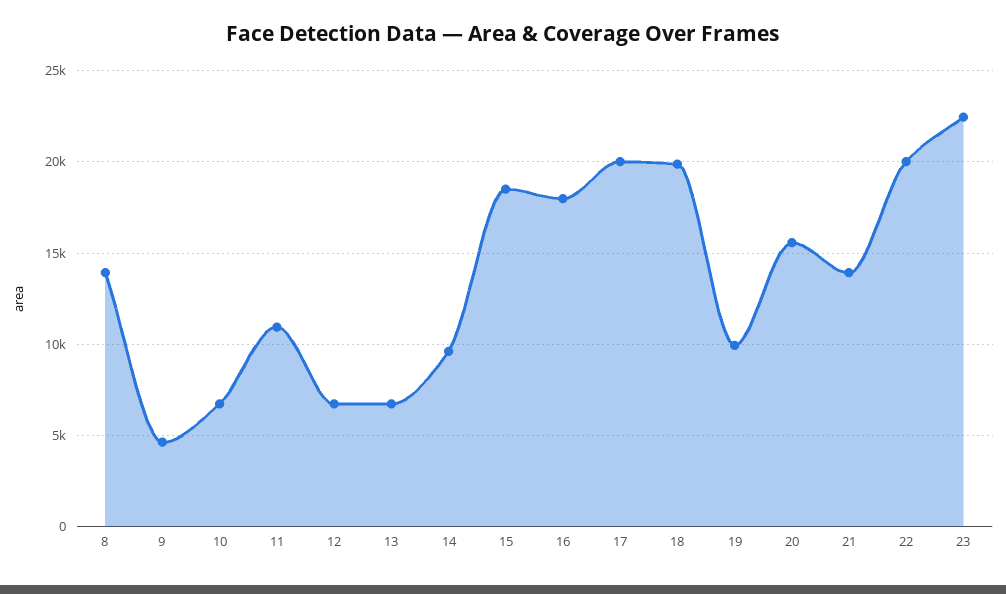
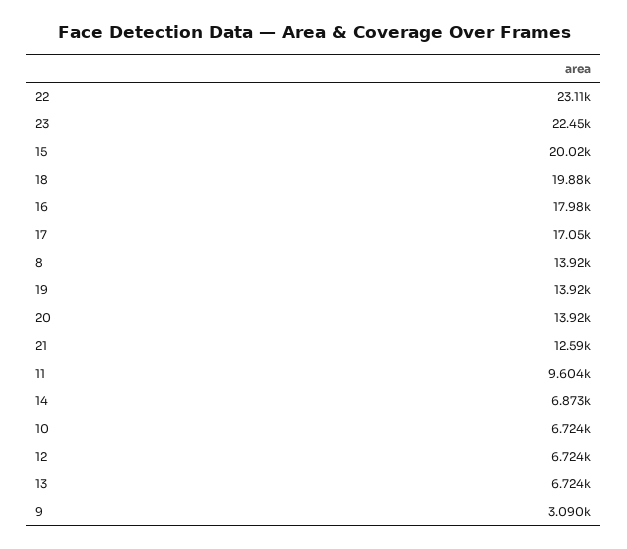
9: 4500 -> 3090
11: 11000 -> 9604
14: 9500 -> 6873
15: 18500 -> 20020
17: 20000 -> 17050
19: 10000 -> 13920
20: 15500 -> 13920
21: 14000 -> 12590
22: 20000 -> 23110

